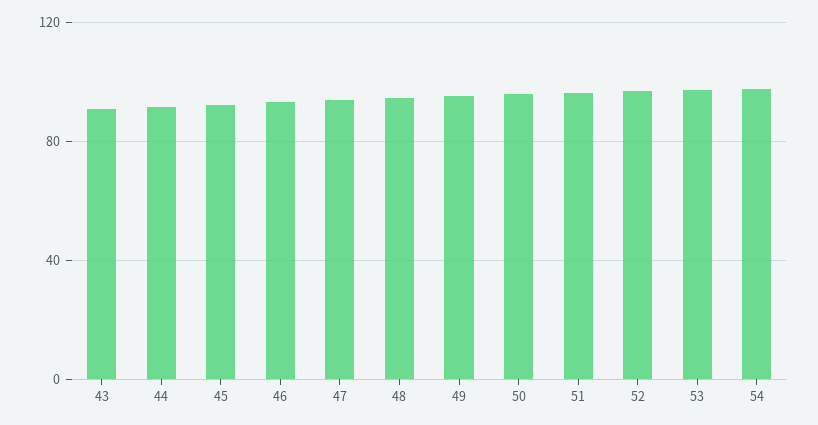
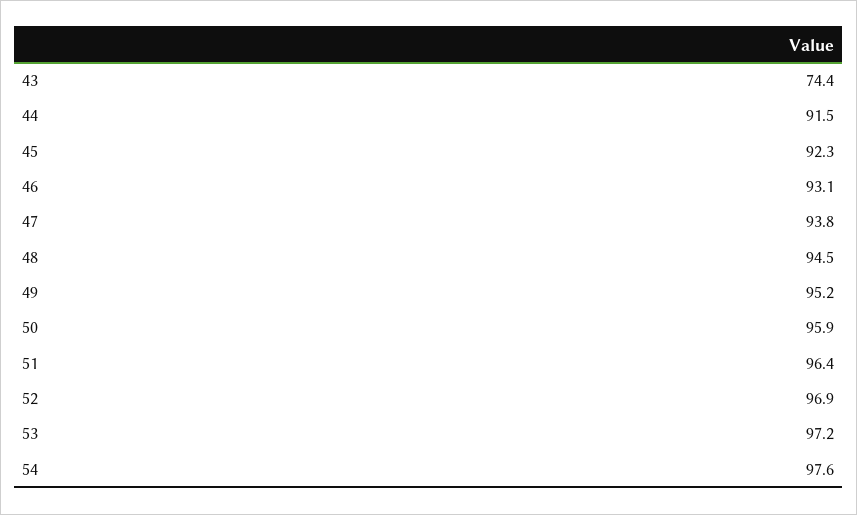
43: 90 -> 74.4

